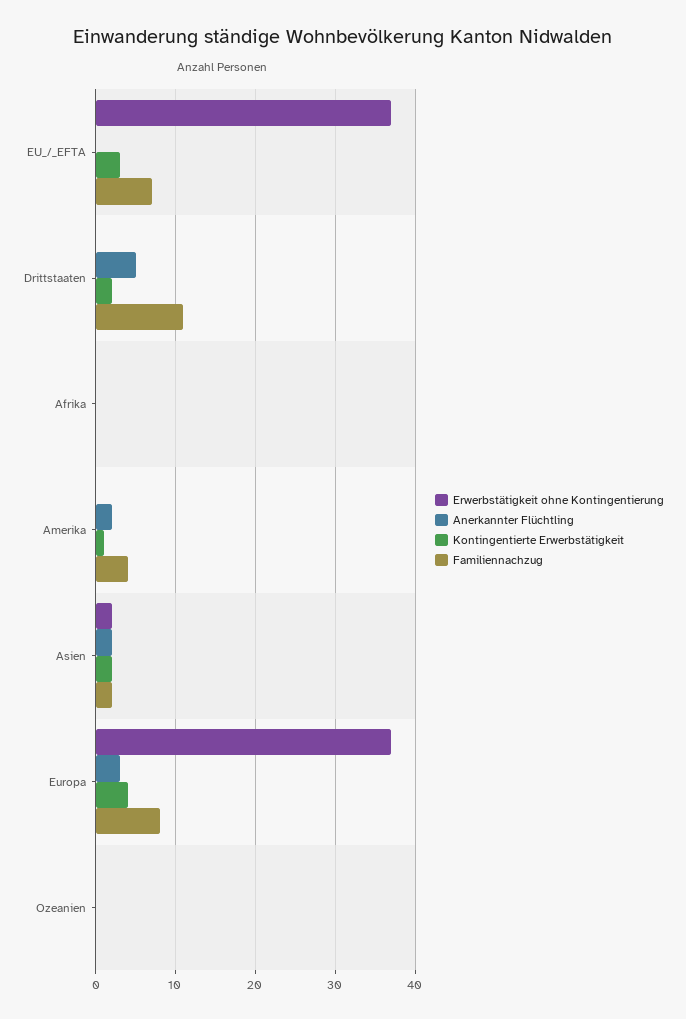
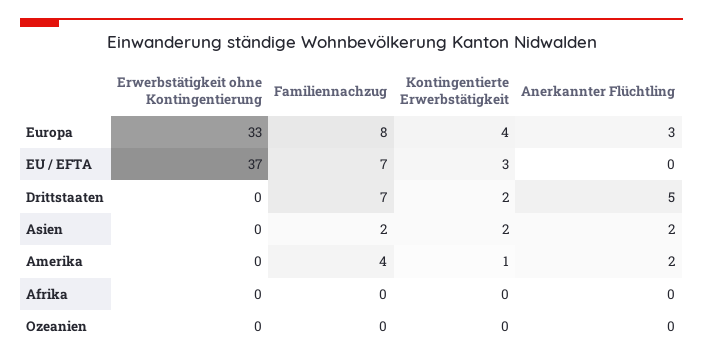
Familiennachzug, Drittstaaten: 11 -> 7
Erwerbstätigkeit ohne Kontingentierung, Asien: 2 -> 0
Erwerbstätigkeit ohne Kontingentierung, Europa: 37 -> 33

